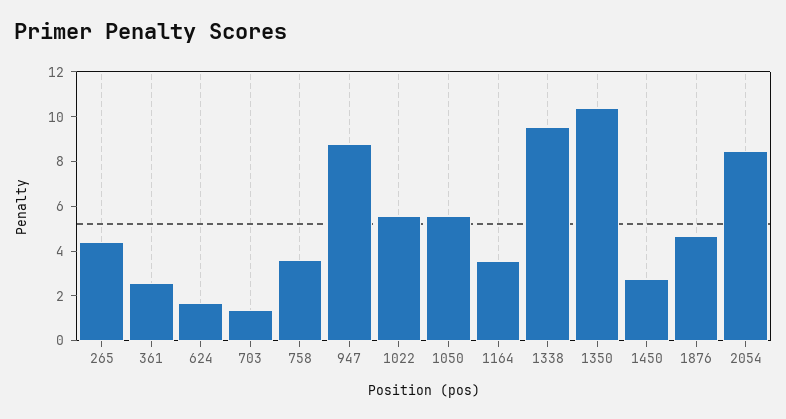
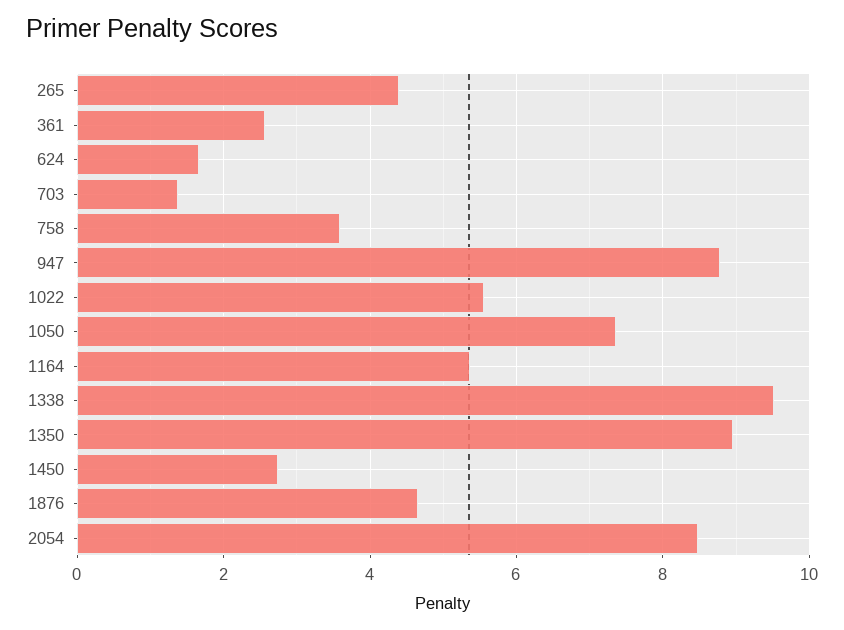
1050: 5.5 -> 7.4
1164: 3.5 -> 5.4
1350: 10.5 -> 9

